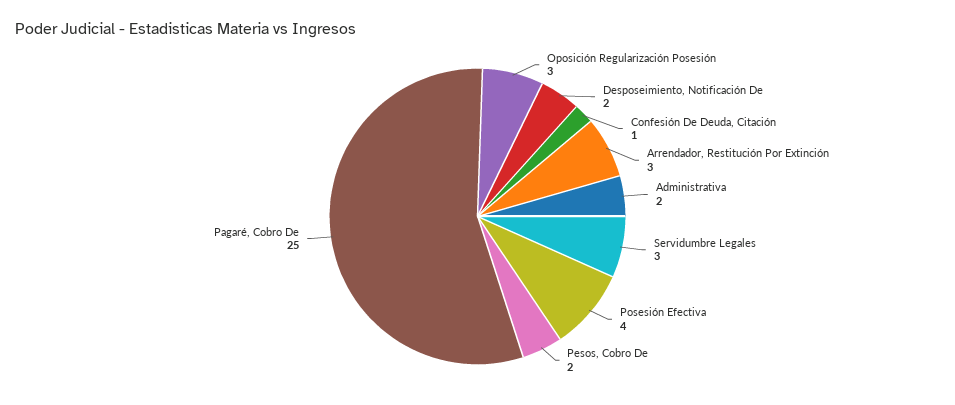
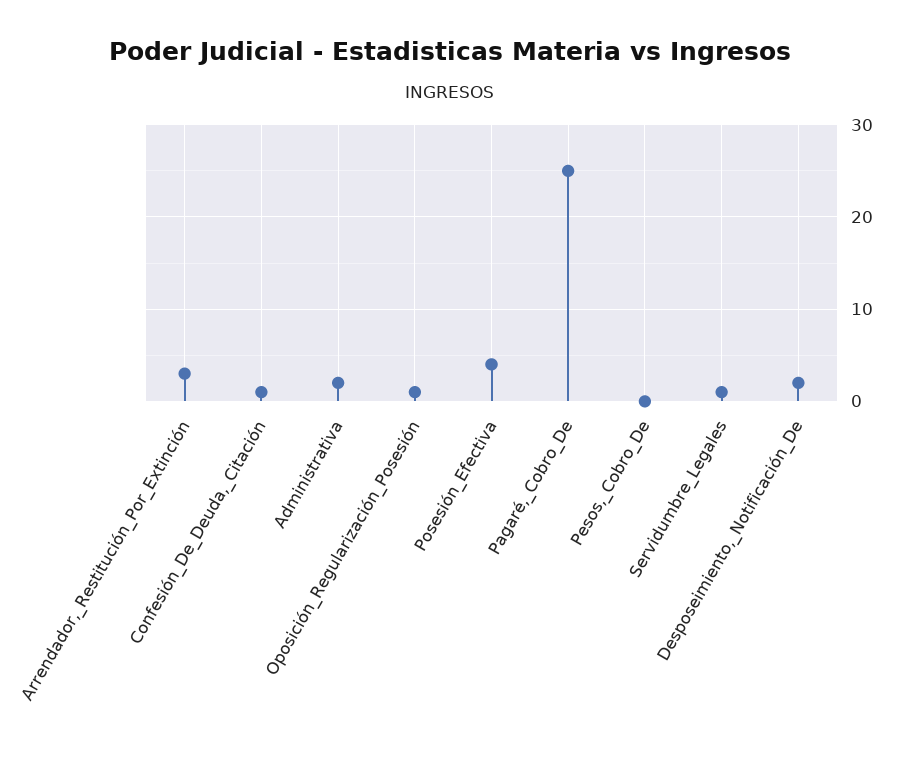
Oposición Regularización Posesión: 3 -> 1
Servidumbre Legales: 3 -> 1
Pesos, Cobro De: 2 -> 0

